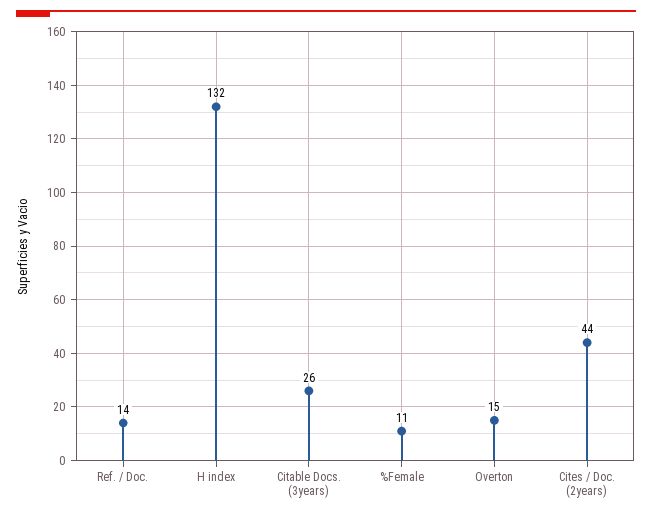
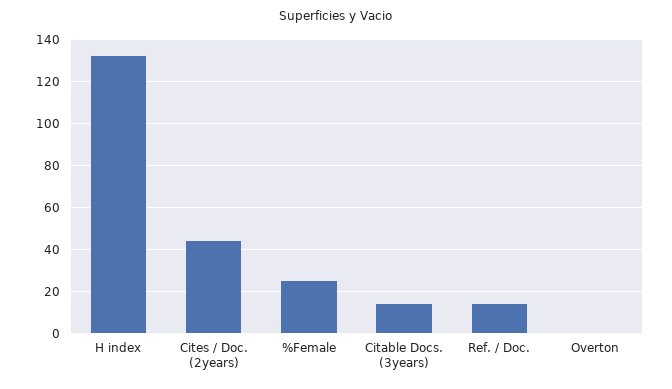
Citable Docs. (3years): 26 -> 15
%Female: 11 -> 25
Overton: 15 -> 0

